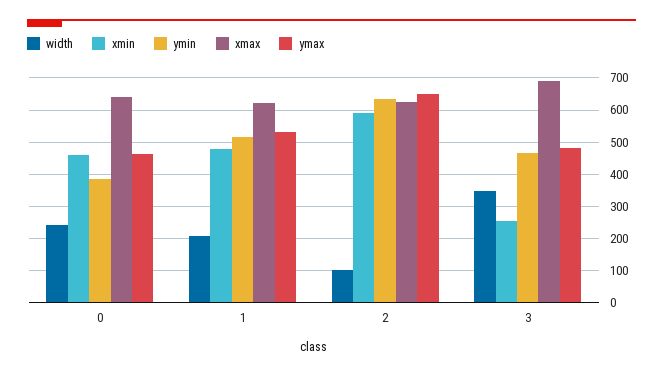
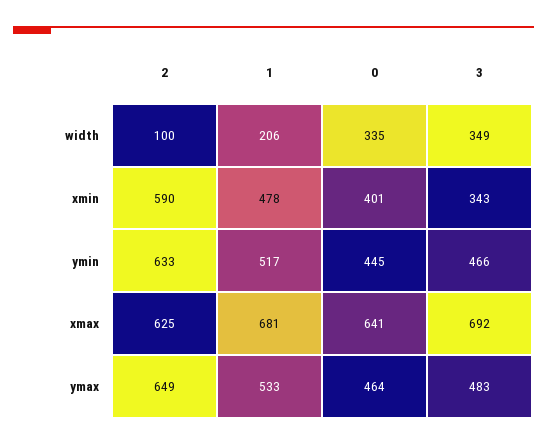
width, 0: 240 -> 335
xmin, 0: 460 -> 401
ymin, 0: 380 -> 445
xmax, 1: 620 -> 681
xmin, 3: 260 -> 343

